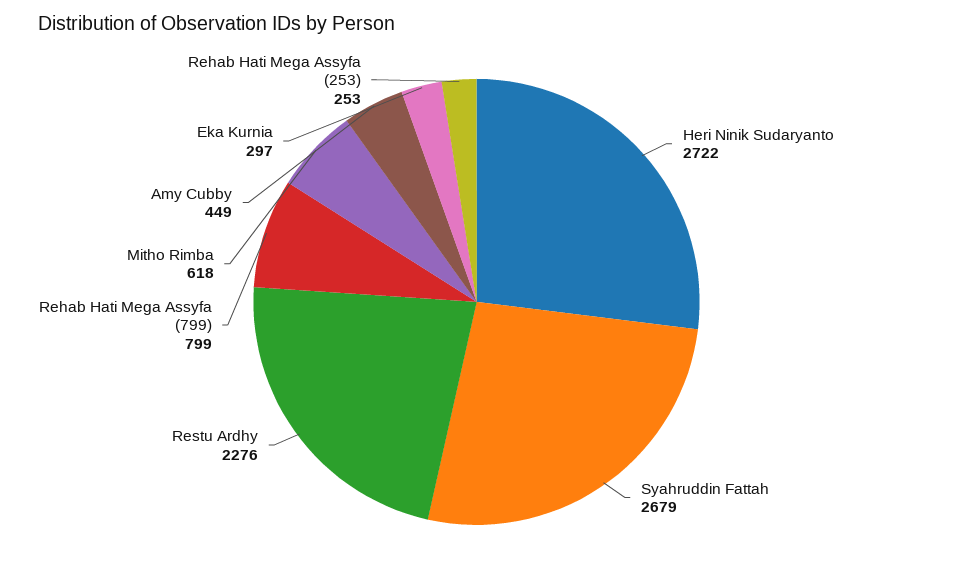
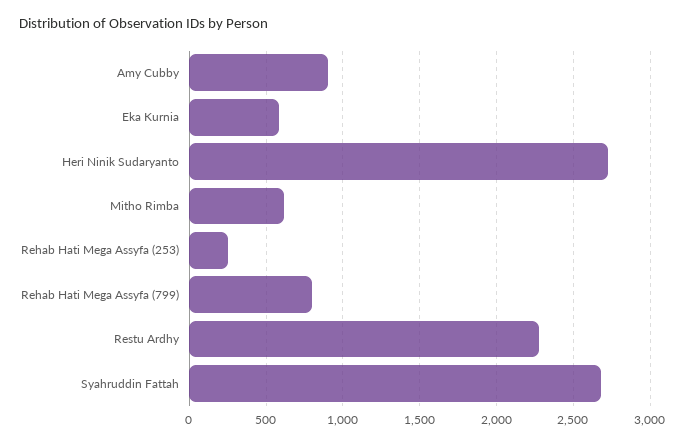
Amy Cubby: 449 -> 900
Eka Kurnia: 297 -> 600

